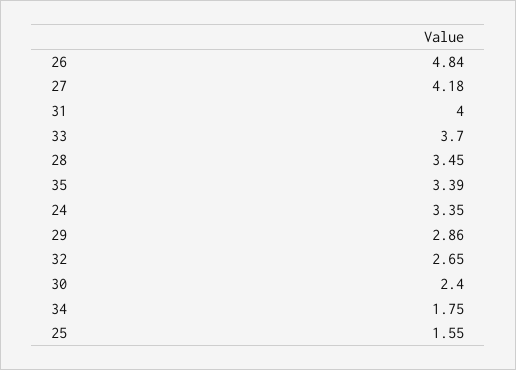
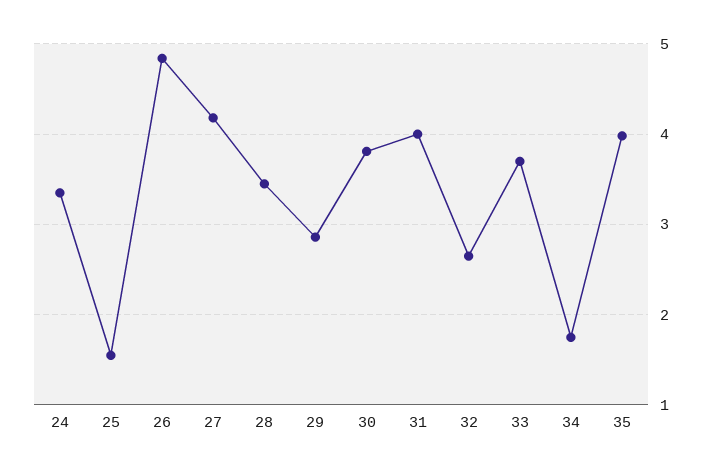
35: 3.39 -> 4
30: 2.4 -> 3.8

